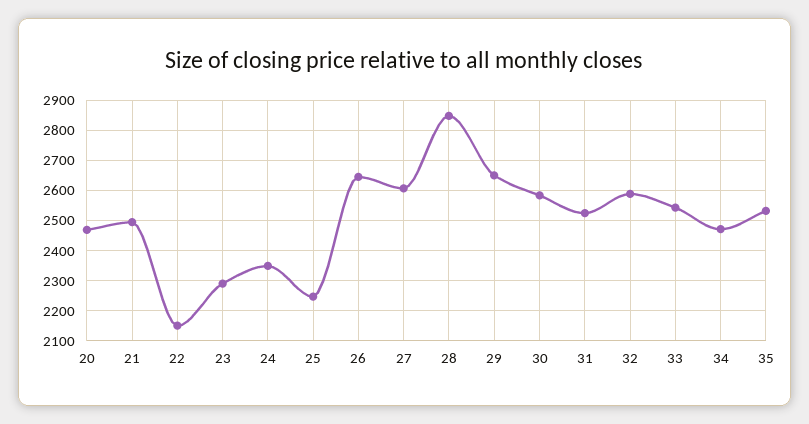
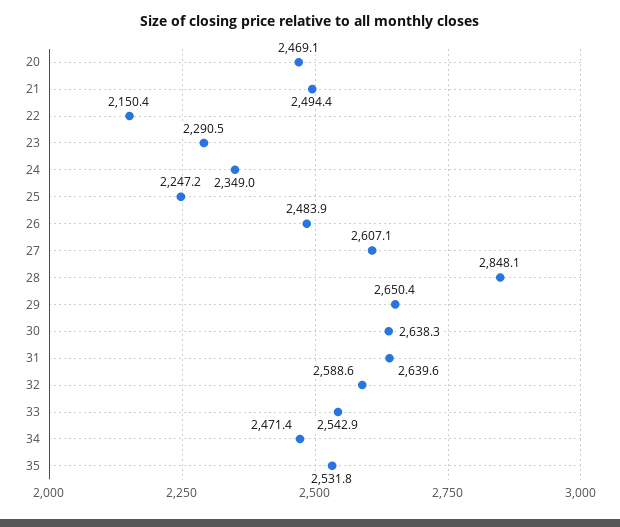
26: 2640 -> 2483.9
30: 2580 -> 2638.3
31: 2520 -> 2639.6

